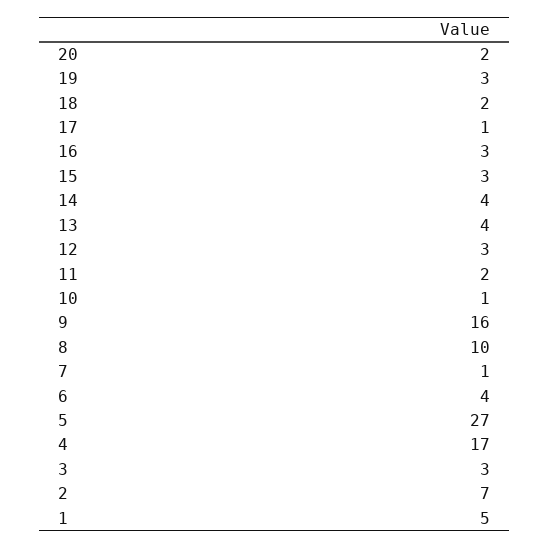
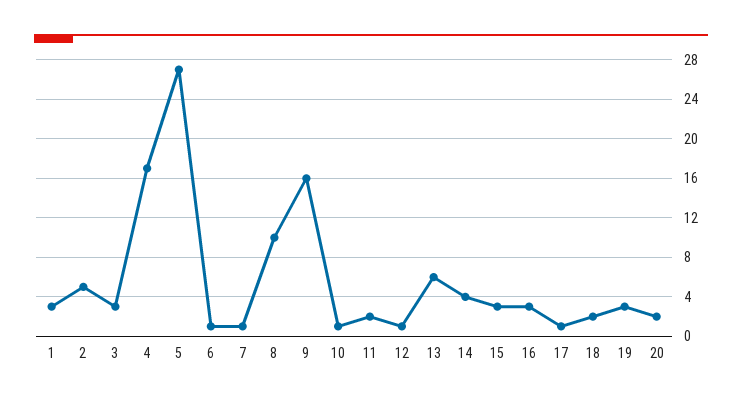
13: 4 -> 6
12: 3 -> 1
6: 4 -> 1
2: 7 -> 5
1: 5 -> 3

